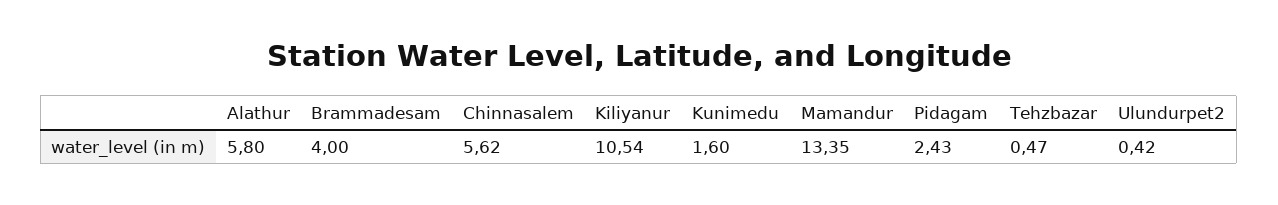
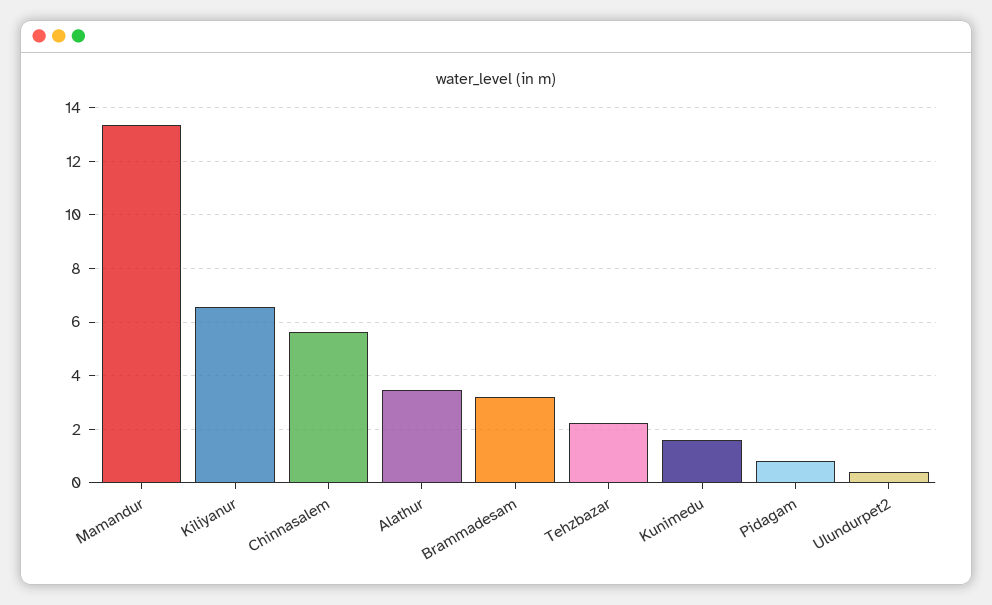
Alathur: 5.8 -> 3.5
Brammadesam: 4 -> 3.25
Kiliyanur: 10.54 -> 6.5
Pidagam: 2.43 -> 0.75
Tehzbazar: 0.47 -> 2.25

